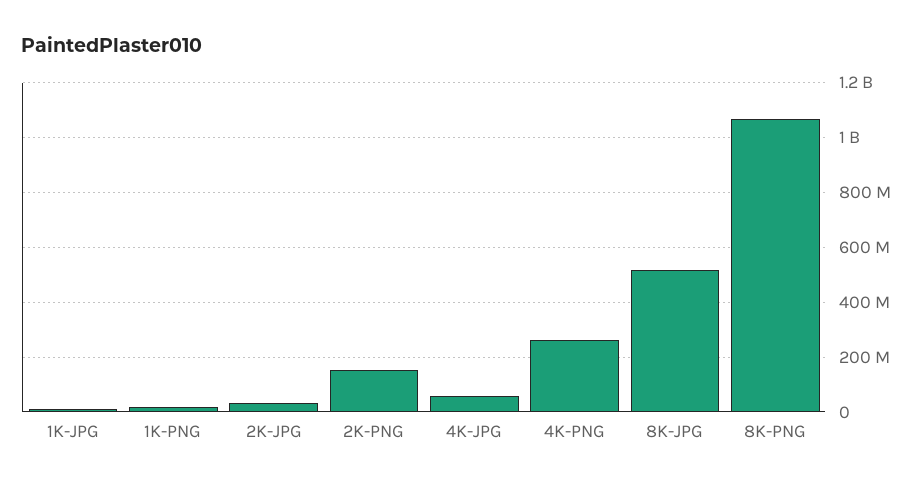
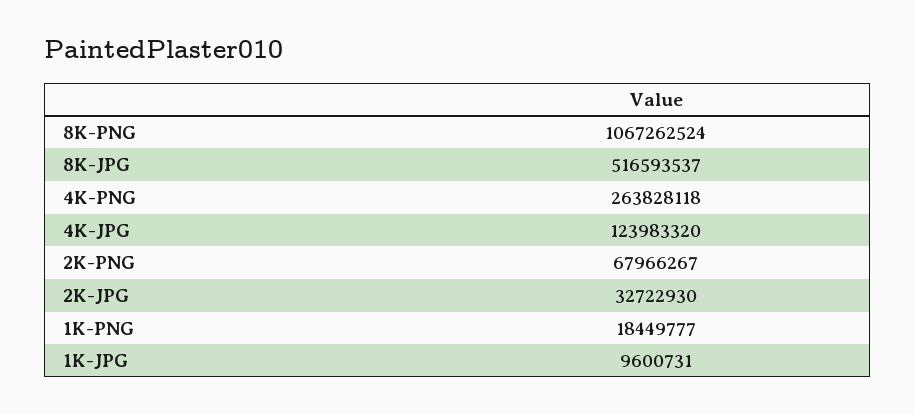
2K-PNG: 150000000 -> 67966267
4K-JPG: 50000000 -> 123983320

